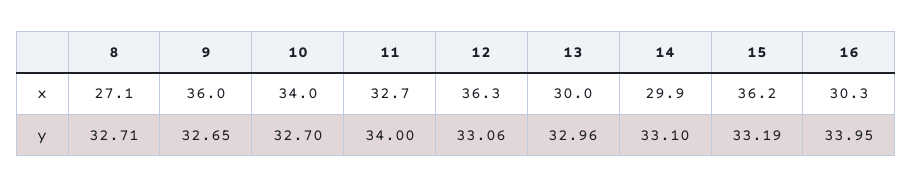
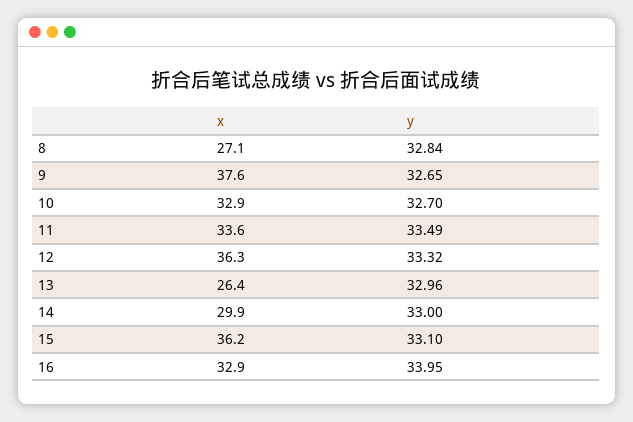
9, x: 36 -> 37.6
10, x: 34 -> 32.9
11, x: 32.7 -> 33.6
13, x: 30 -> 26.4
16, x: 30.3 -> 32.9
8, y: 32.71 -> 32.84
11, y: 34 -> 33.49
12, y: 33.06 -> 33.32
14, y: 33.1 -> 33
15, y: 33.19 -> 33.1

